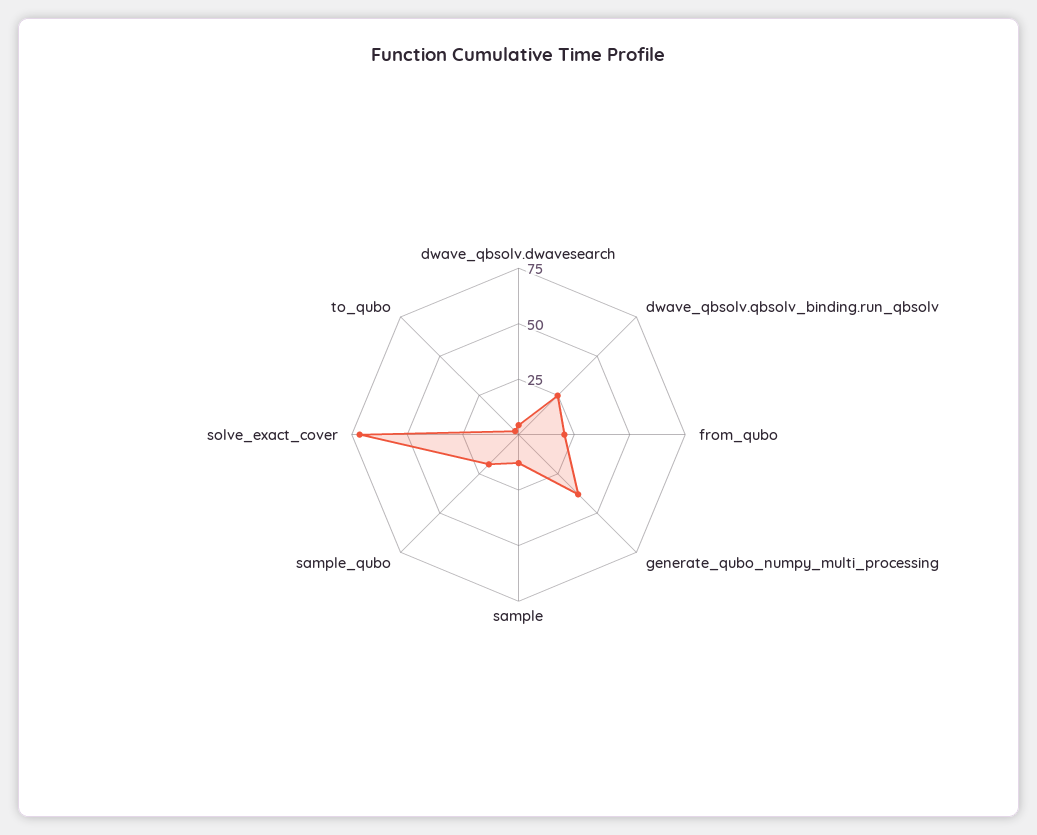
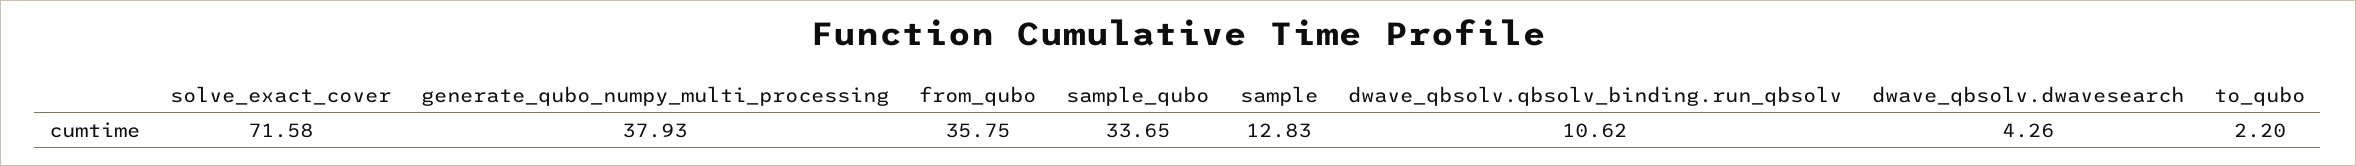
dwave_qbsolv.qbsolv_binding.run_qbsolv: 25 -> 10.62
from_qubo: 20 -> 35.75
sample_qubo: 20 -> 33.65

